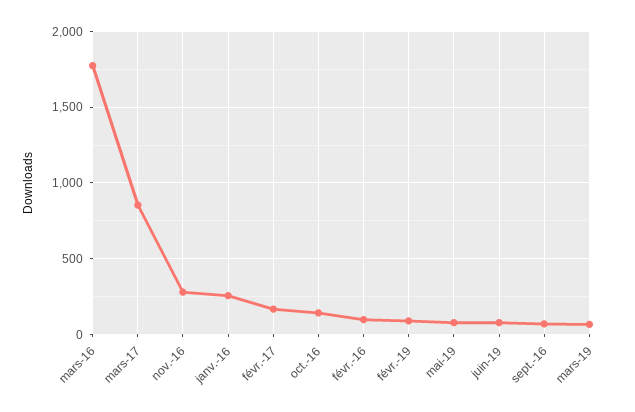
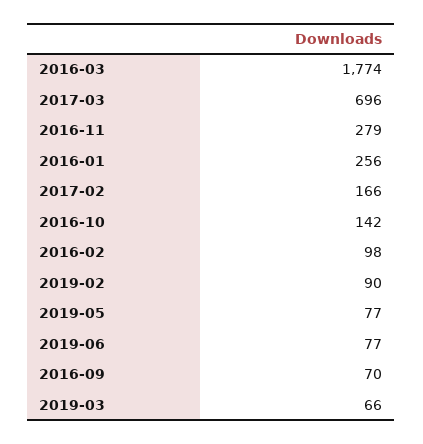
mars-17: 850 -> 696

